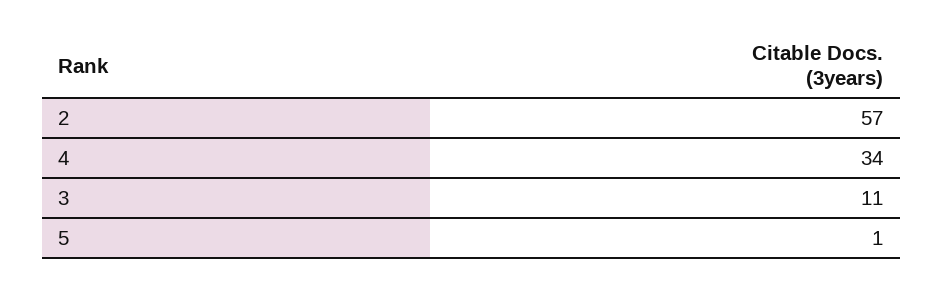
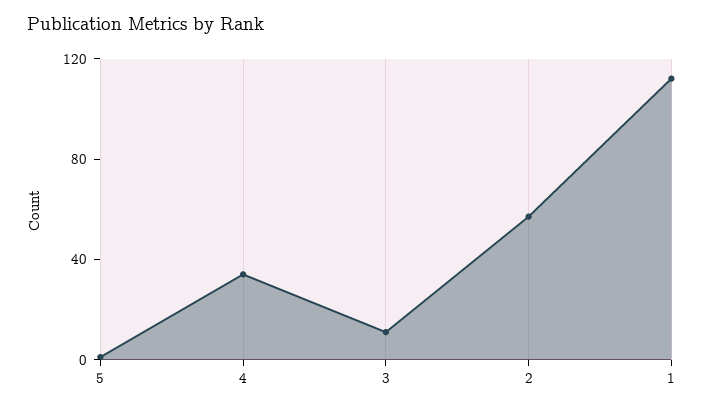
1: none -> 110

